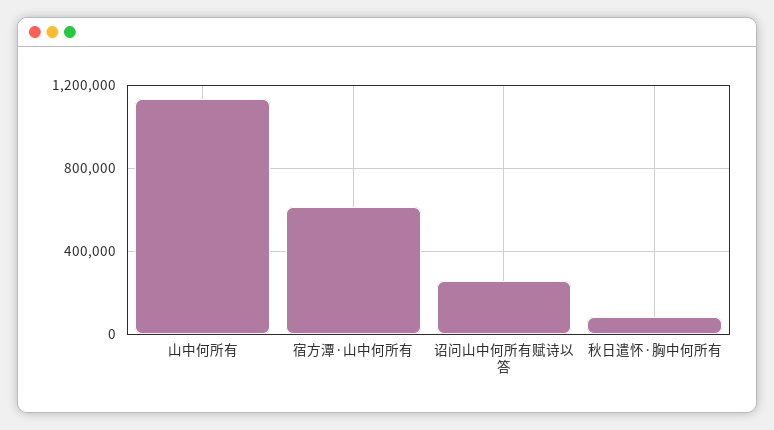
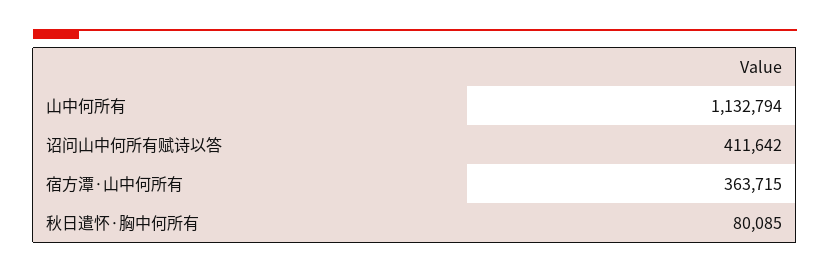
宿方潭·山中何所有: 600000 -> 363715
诏问山中何所有赋诗以答: 250000 -> 411642

